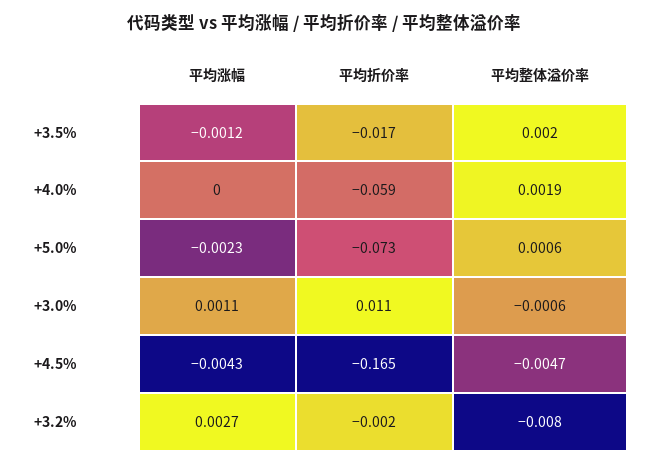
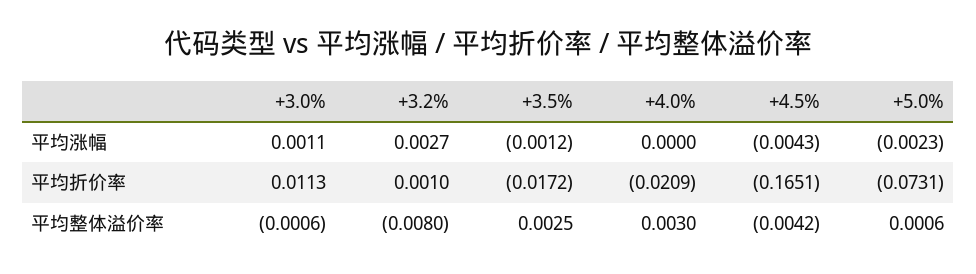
平均整体溢价率, +3.5%: 0.002 -> 0.0025
平均折价率, +4.0%: -0.059 -> -0.0209
平均整体溢价率, +4.0%: 0.0019 -> 0.003
平均整体溢价率, +4.5%: -0.0047 -> -0.0042
平均折价率, +3.2%: -0.002 -> 0.001

